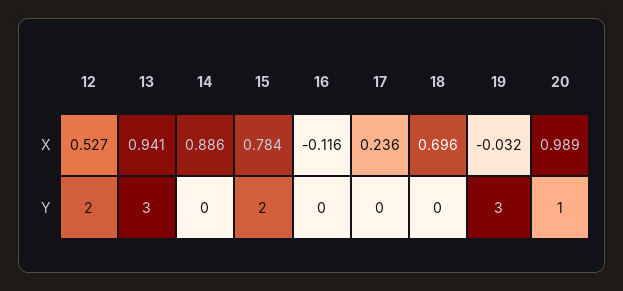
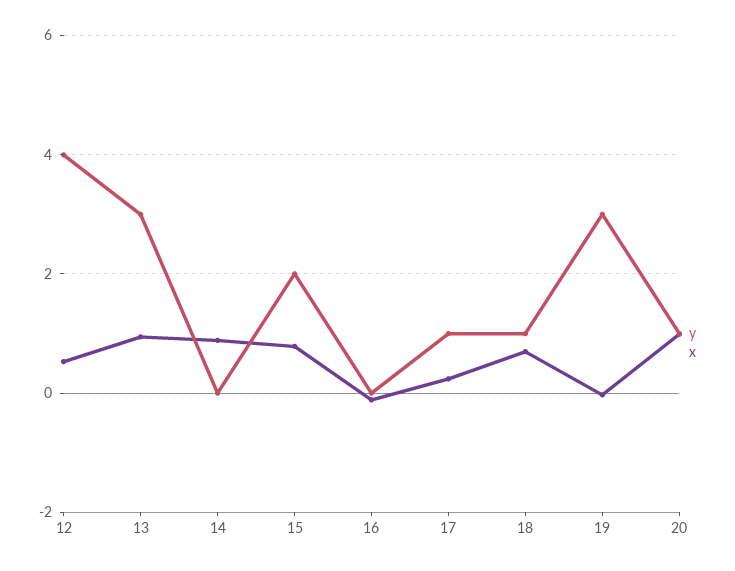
Y, 12: 2 -> 4
Y, 17: 0 -> 1
Y, 18: 0 -> 1

